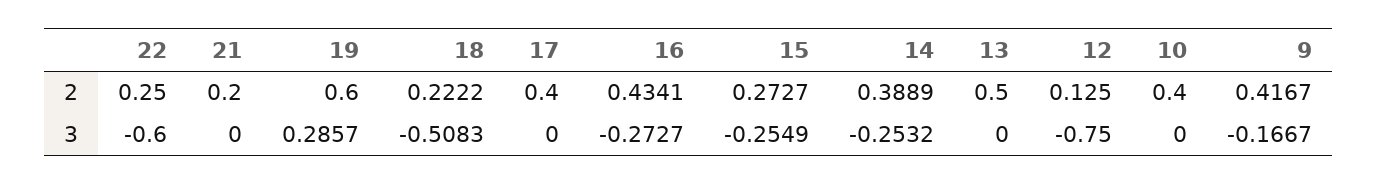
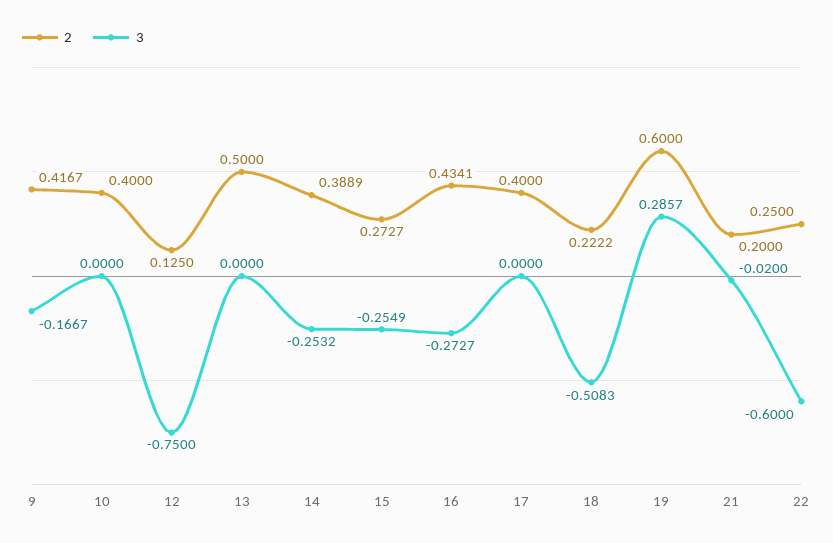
3, 21: 0 -> -0.02

